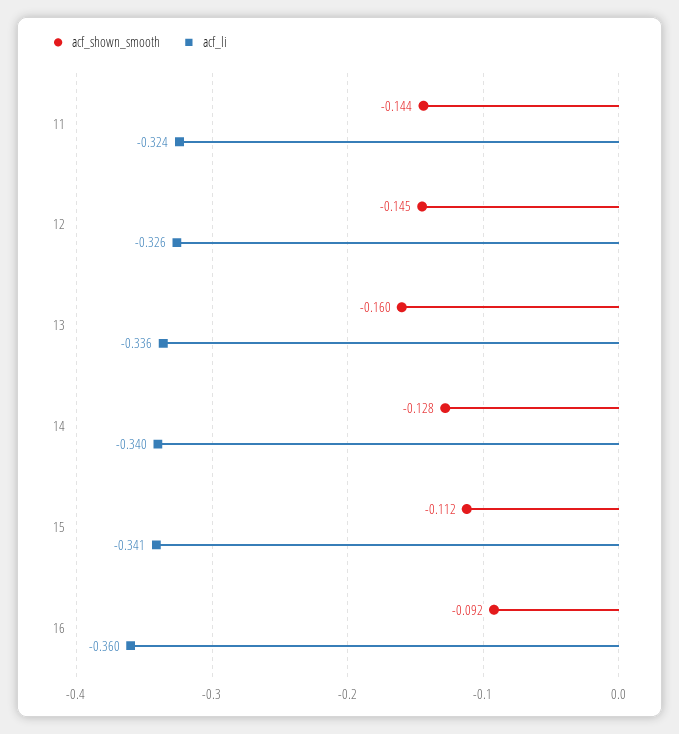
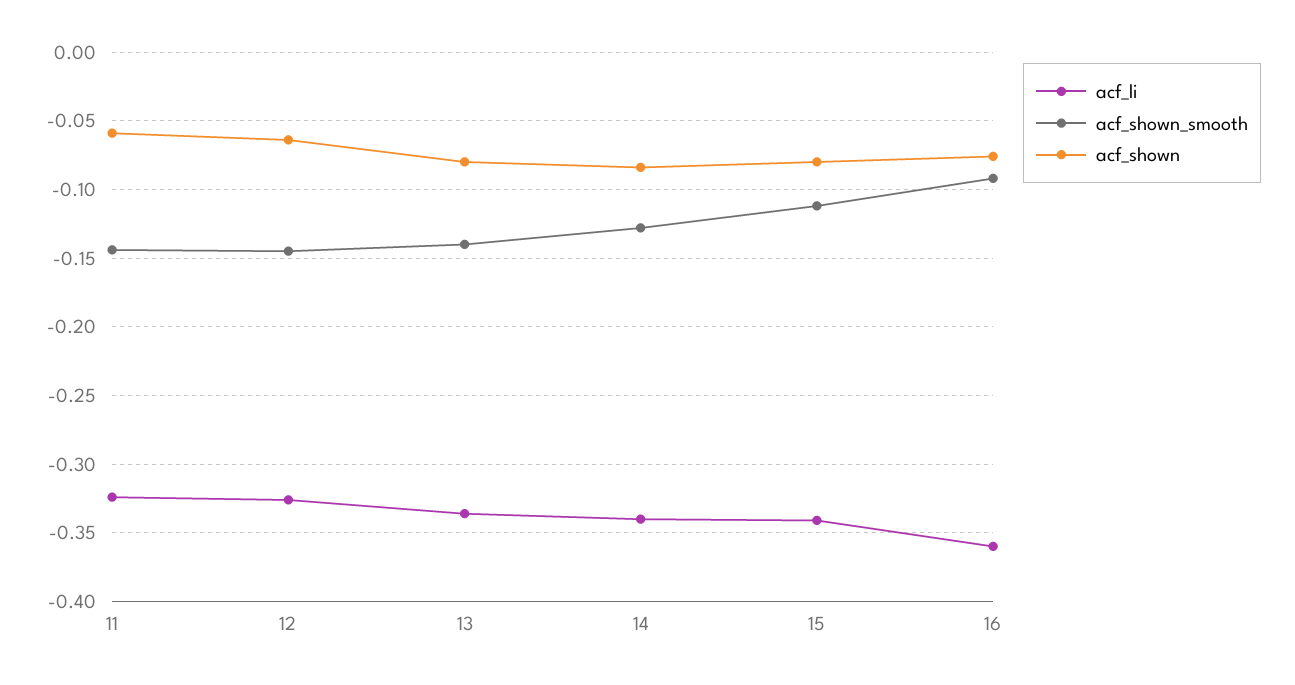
acf_shown_smooth, 13: -0.16 -> -0.14
acf_shown, 11: none -> -0.06
acf_shown, 12: none -> -0.065
acf_shown, 13: none -> -0.08
acf_shown, 14: none -> -0.085
acf_shown, 15: none -> -0.08
acf_shown, 16: none -> -0.075

